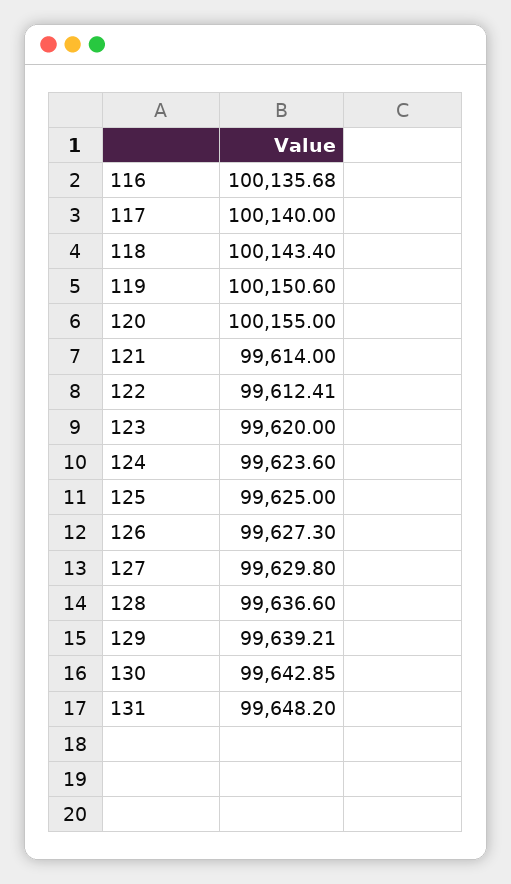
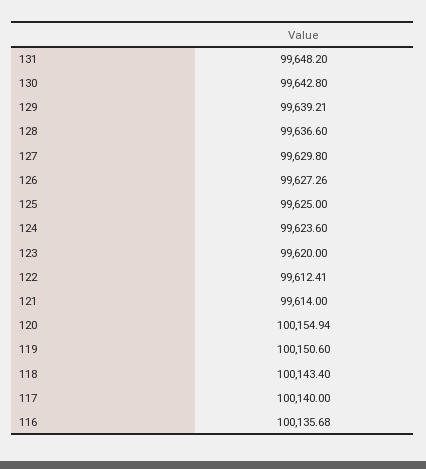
120: 100155 -> 100154.94
126: 99627.3 -> 99627.26
130: 99642.85 -> 99642.8

